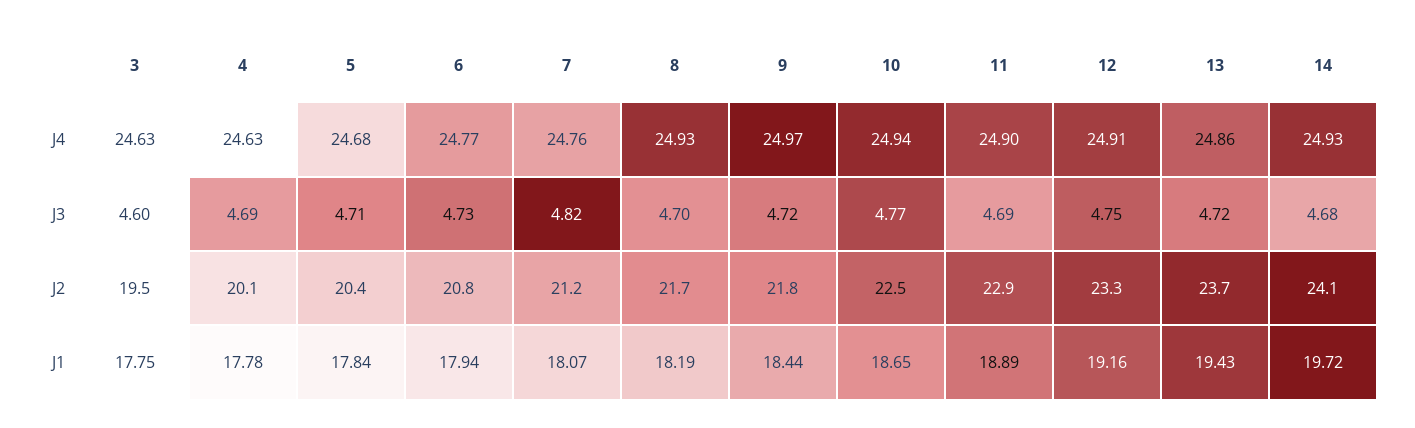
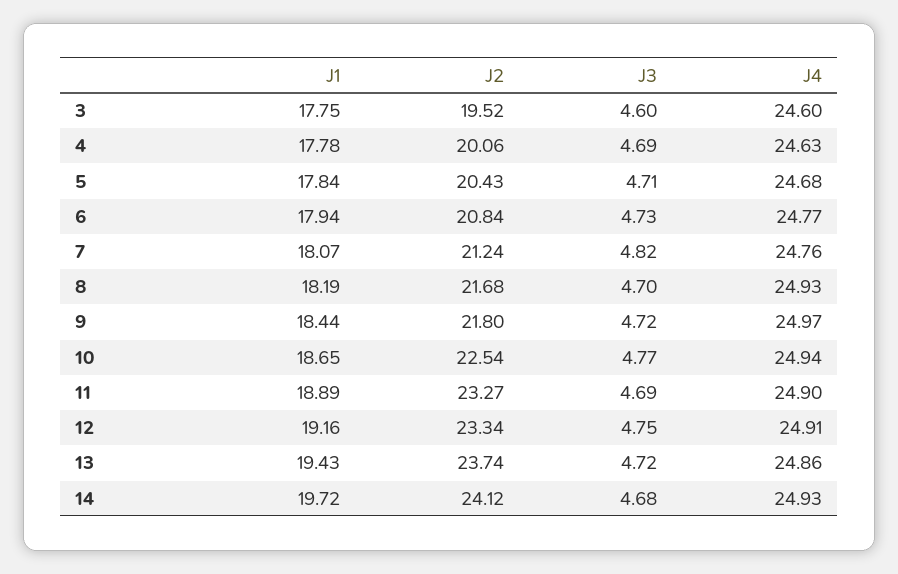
3, J4: 24.63 -> 24.6
11, J2: 22.9 -> 23.27

